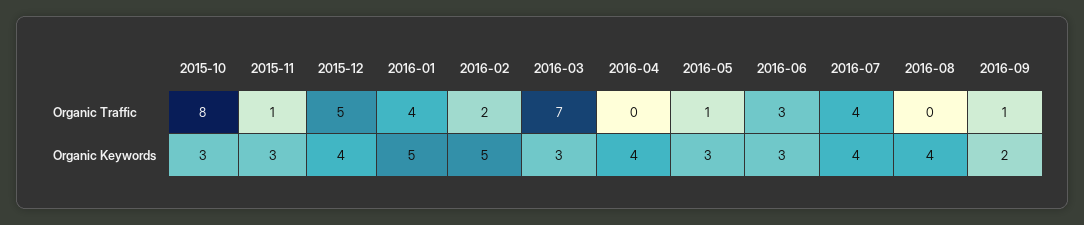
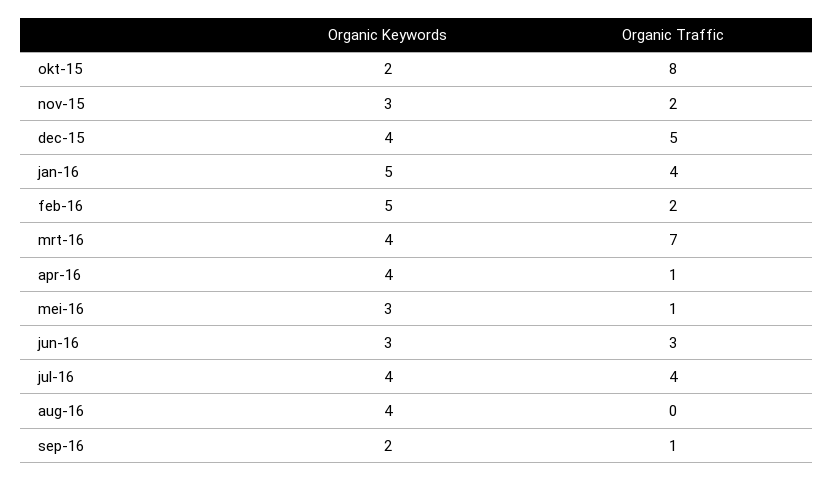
2015-11, Organic Traffic: 1 -> 2
2016-04, Organic Traffic: 0 -> 1
2015-10, Organic Keywords: 3 -> 2
2016-03, Organic Keywords: 3 -> 4

